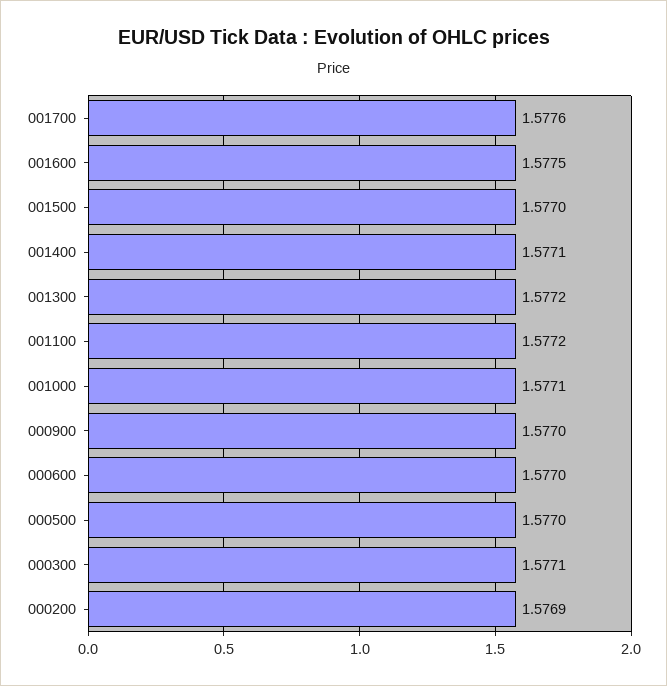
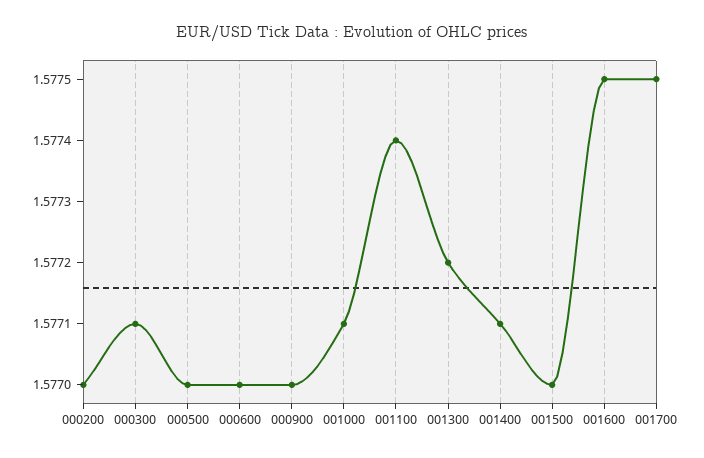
001700: 1.5776 -> 1.5775
001100: 1.5772 -> 1.5774
000200: 1.5769 -> 1.577

